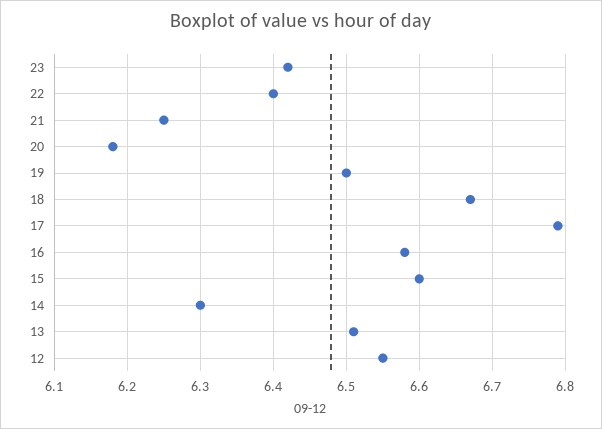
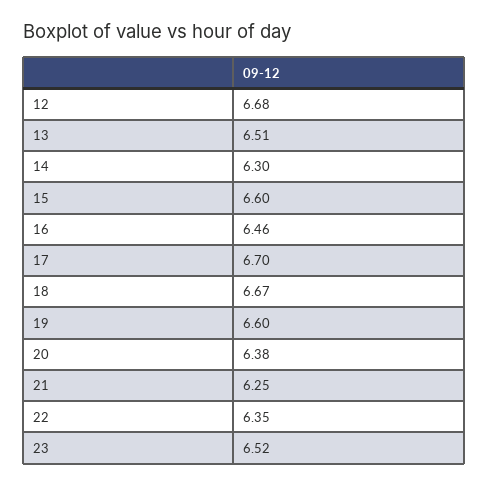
23: 6.42 -> 6.52
22: 6.4 -> 6.35
20: 6.18 -> 6.38
19: 6.5 -> 6.6
17: 6.79 -> 6.7
16: 6.58 -> 6.46
12: 6.55 -> 6.68

